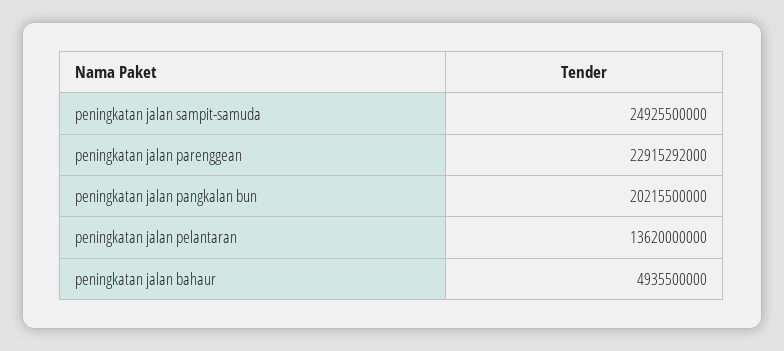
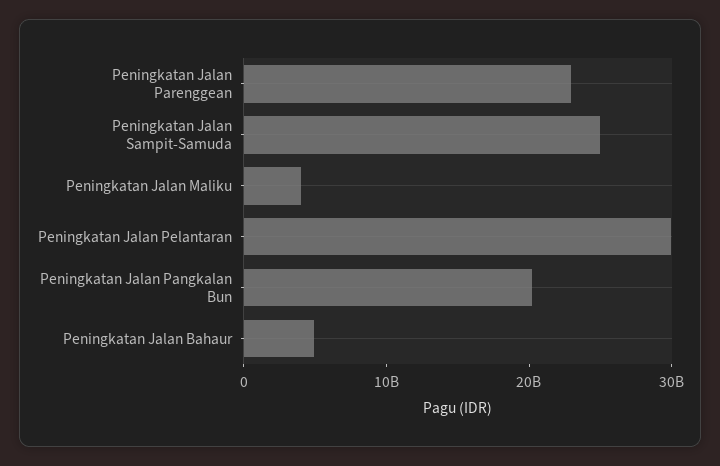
peningkatan jalan pelantaran: 13620000000 -> 30000000000
Peningkatan Jalan Maliku: none -> 4000000000

